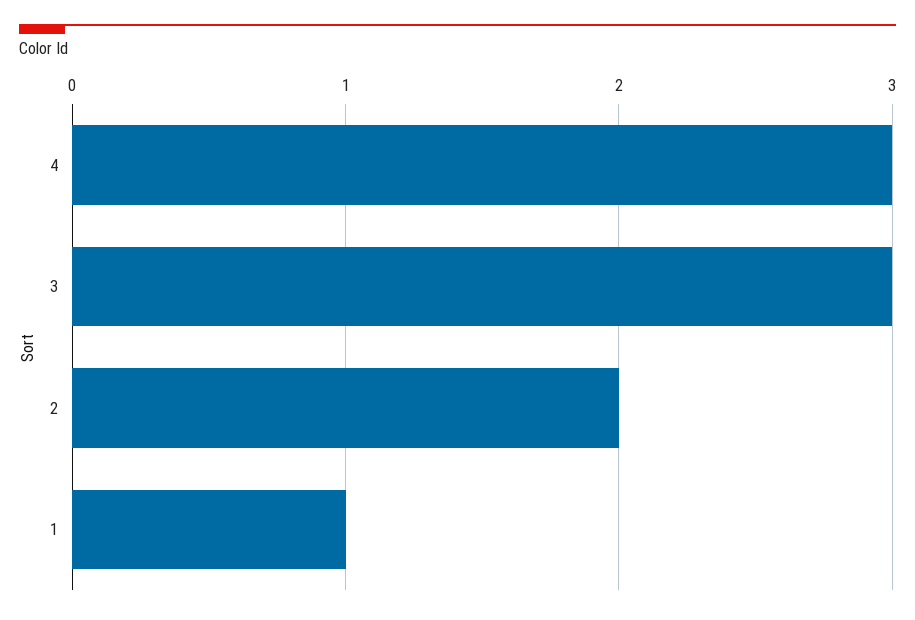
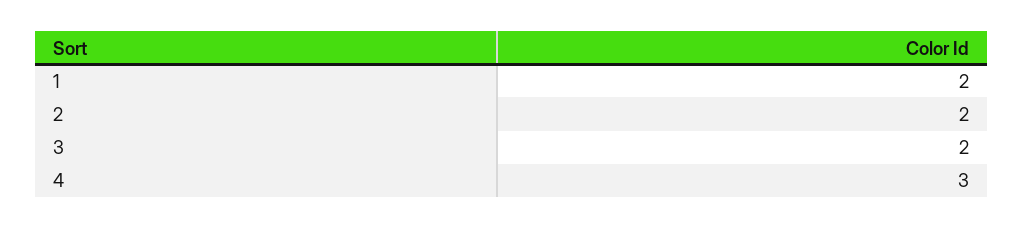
3: 3 -> 2
1: 1 -> 2

